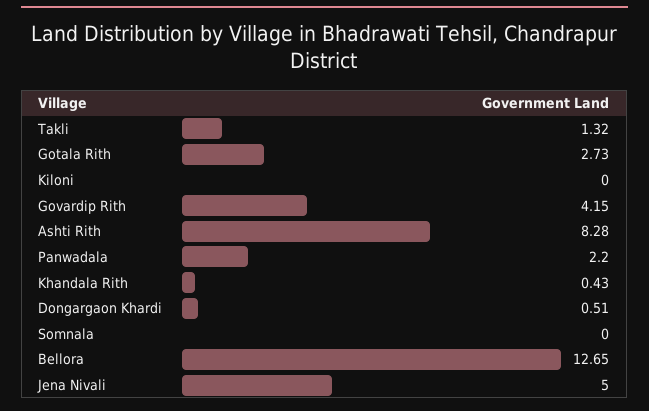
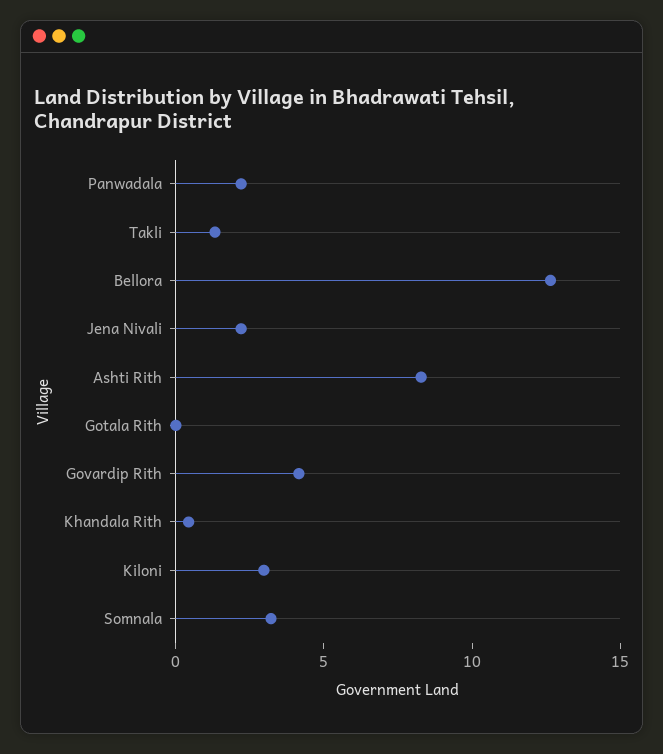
Gotala Rith: 2.73 -> 0
Kiloni: 0 -> 3
Dongargaon Khardi: 0.51 -> none
Somnala: 0 -> 3
Jena Nivali: 5 -> 2

